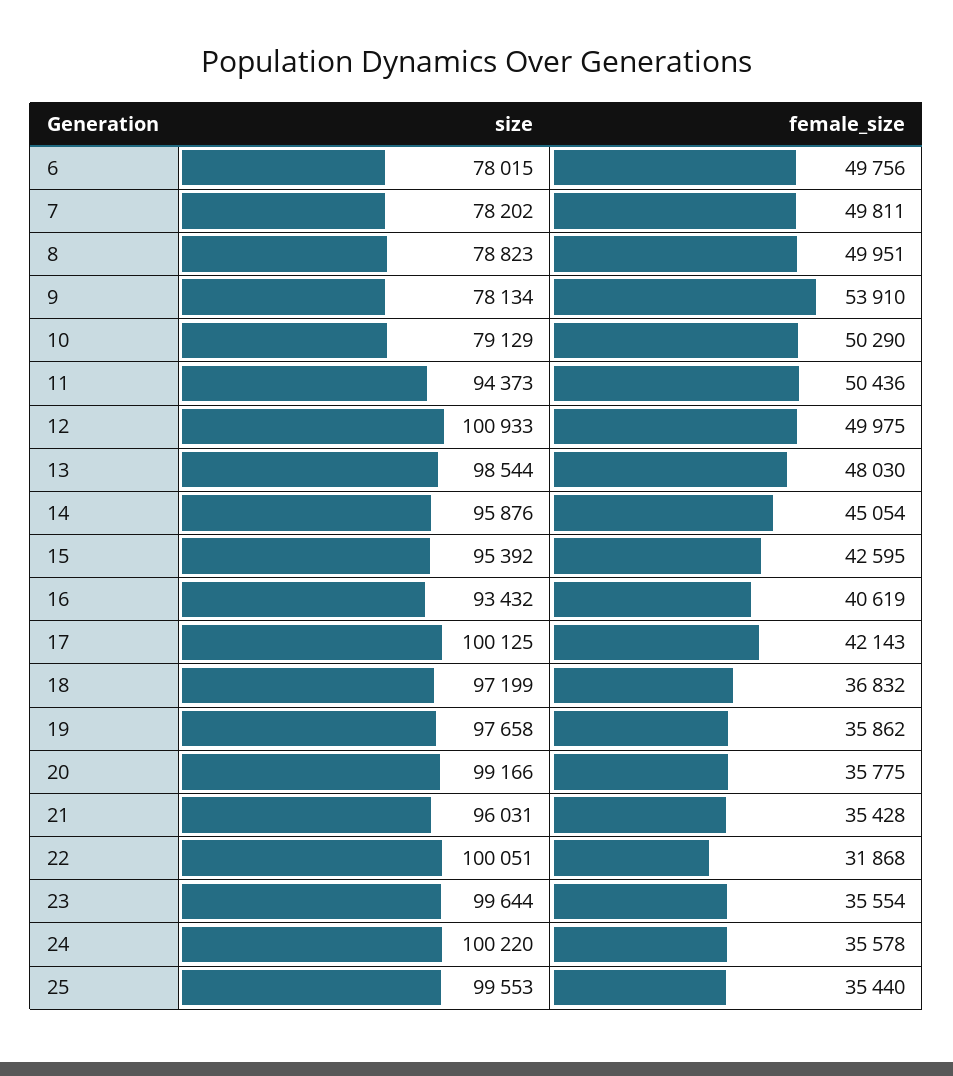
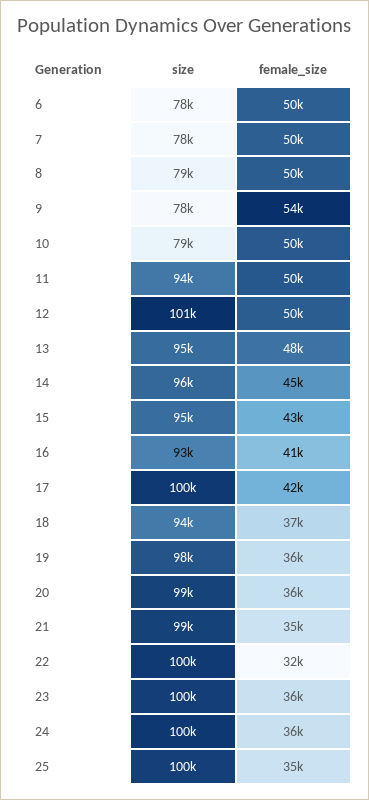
size, 13: 98544 -> 95000
size, 18: 97199 -> 94000
size, 21: 96031 -> 99000

